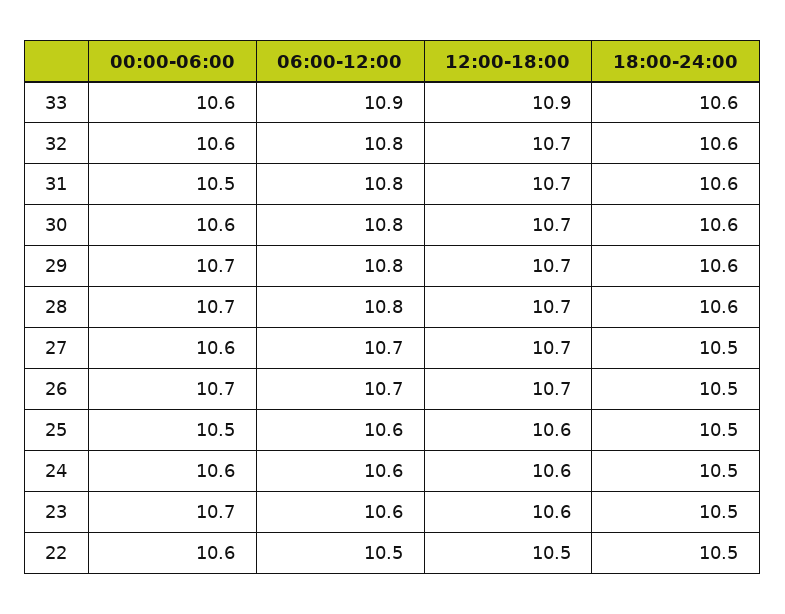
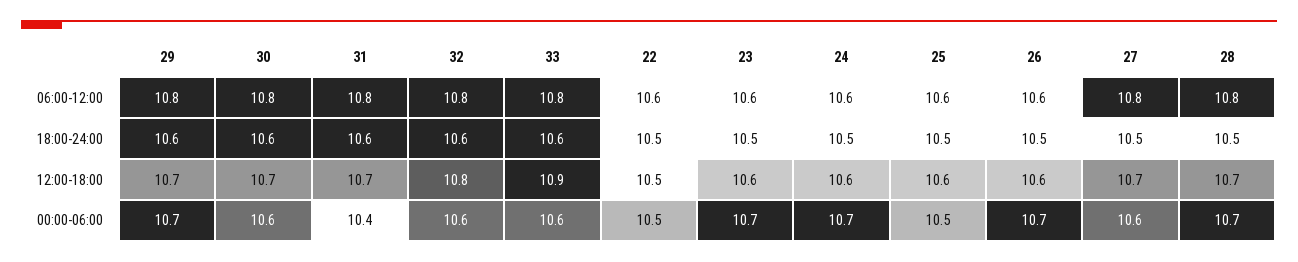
06:00-12:00, 33: 10.9 -> 10.8
12:00-18:00, 32: 10.7 -> 10.8
00:00-06:00, 31: 10.5 -> 10.4
18:00-24:00, 28: 10.6 -> 10.5
06:00-12:00, 27: 10.7 -> 10.8
06:00-12:00, 26: 10.7 -> 10.6
12:00-18:00, 26: 10.7 -> 10.6
00:00-06:00, 24: 10.6 -> 10.7
00:00-06:00, 22: 10.6 -> 10.5
06:00-12:00, 22: 10.5 -> 10.6

